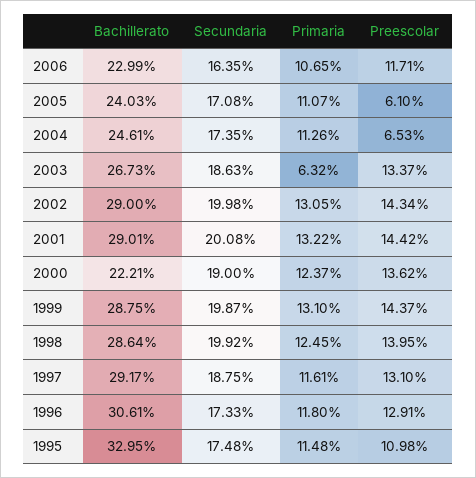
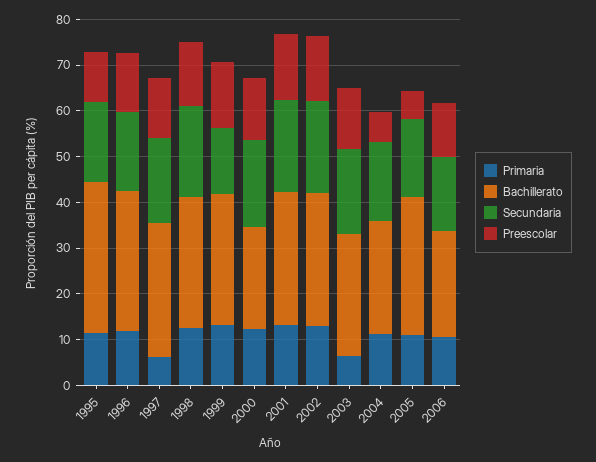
Bachillerato, 2005: 24.03 -> 30
Secundaria, 1999: 19.87 -> 14
Primaria, 1997: 11.61 -> 6

